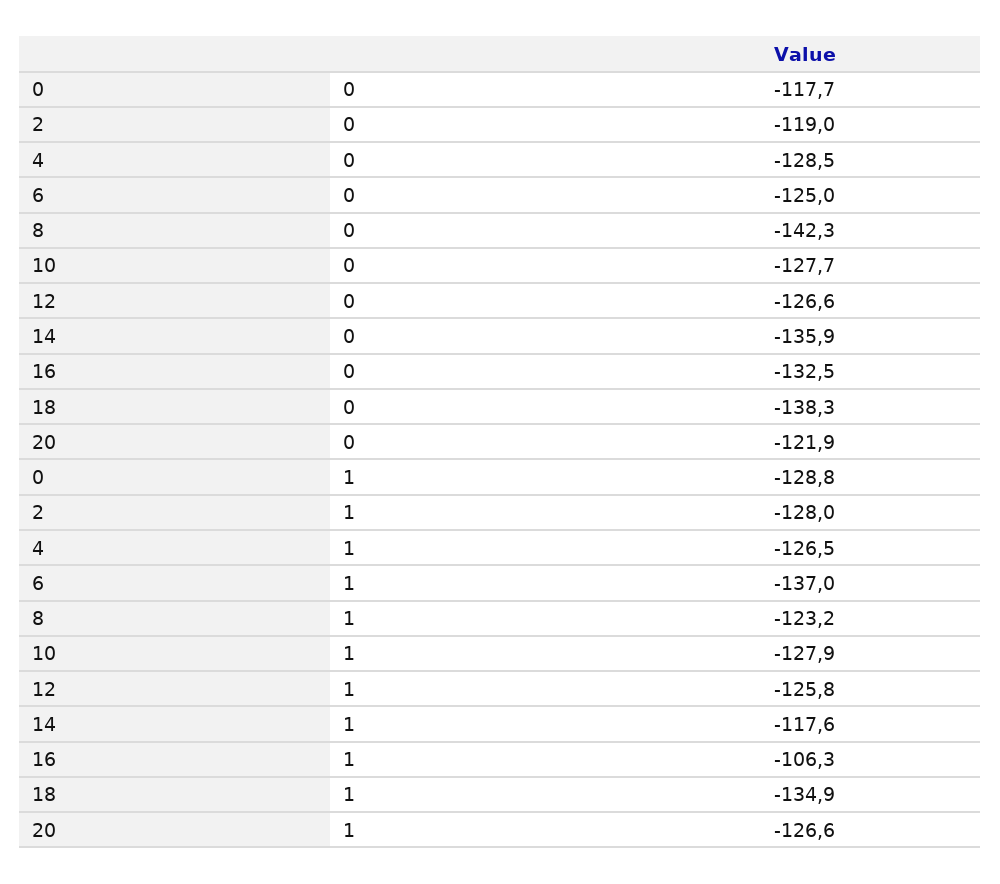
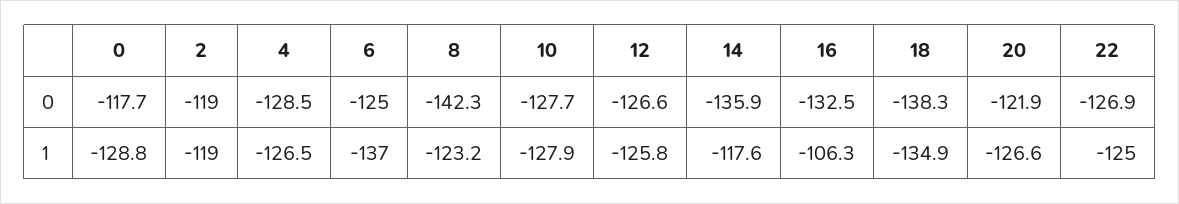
2, 1: -128 -> -119
22, 0: none -> -126.9
22, 1: none -> -125

